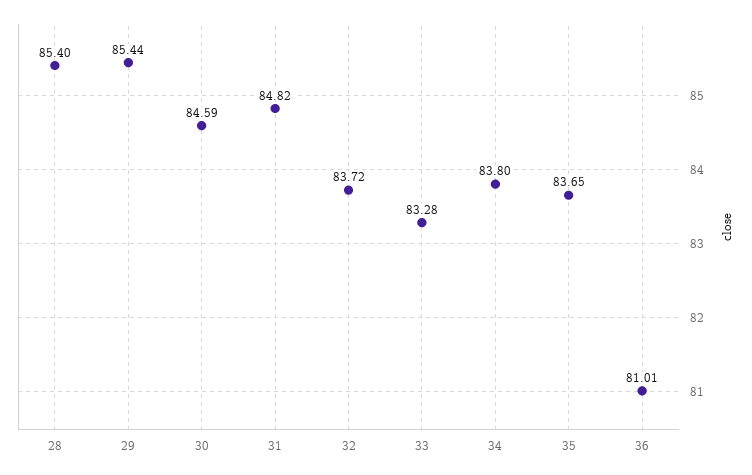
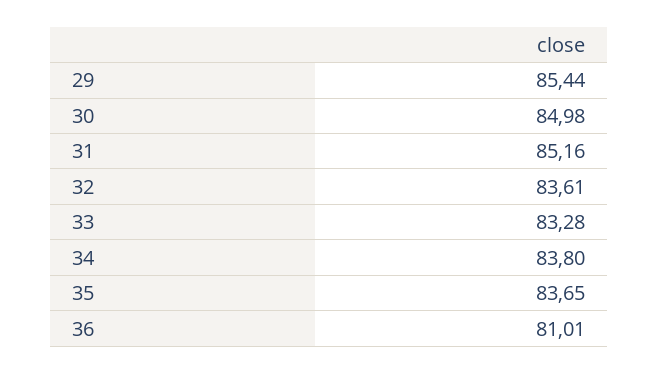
28: 85.4 -> none
30: 84.59 -> 84.98
31: 84.82 -> 85.16
32: 83.72 -> 83.61

